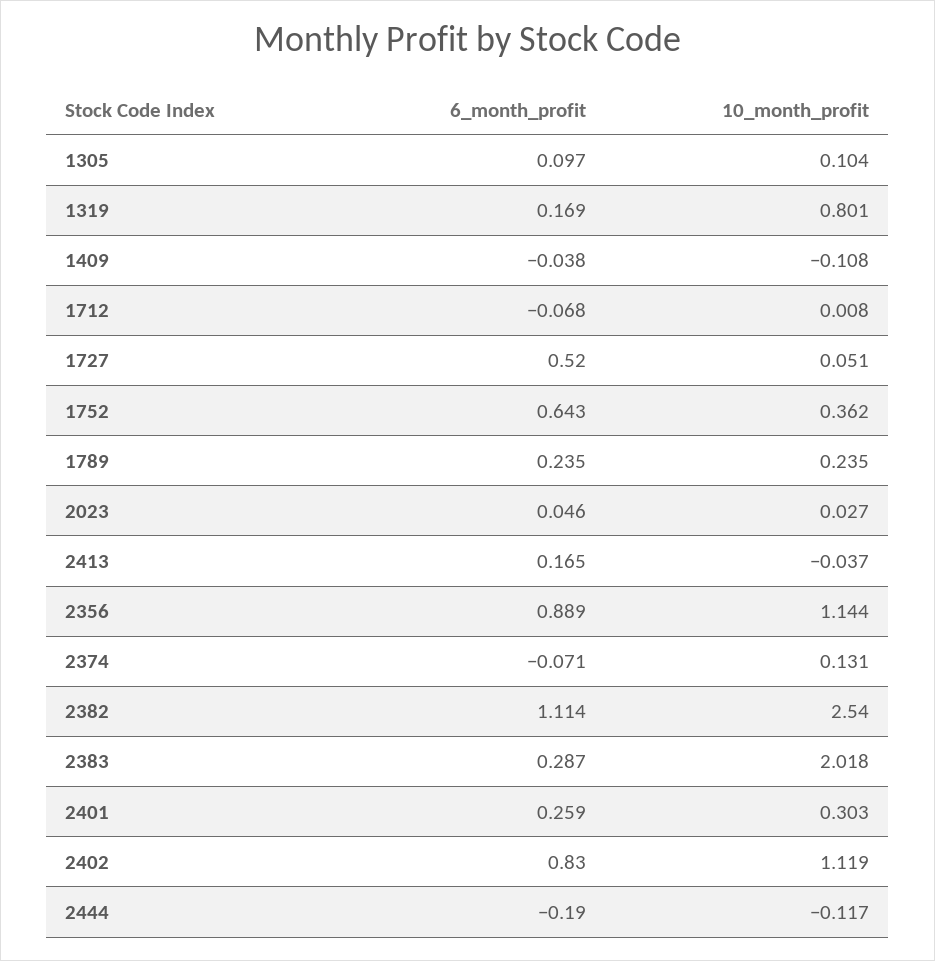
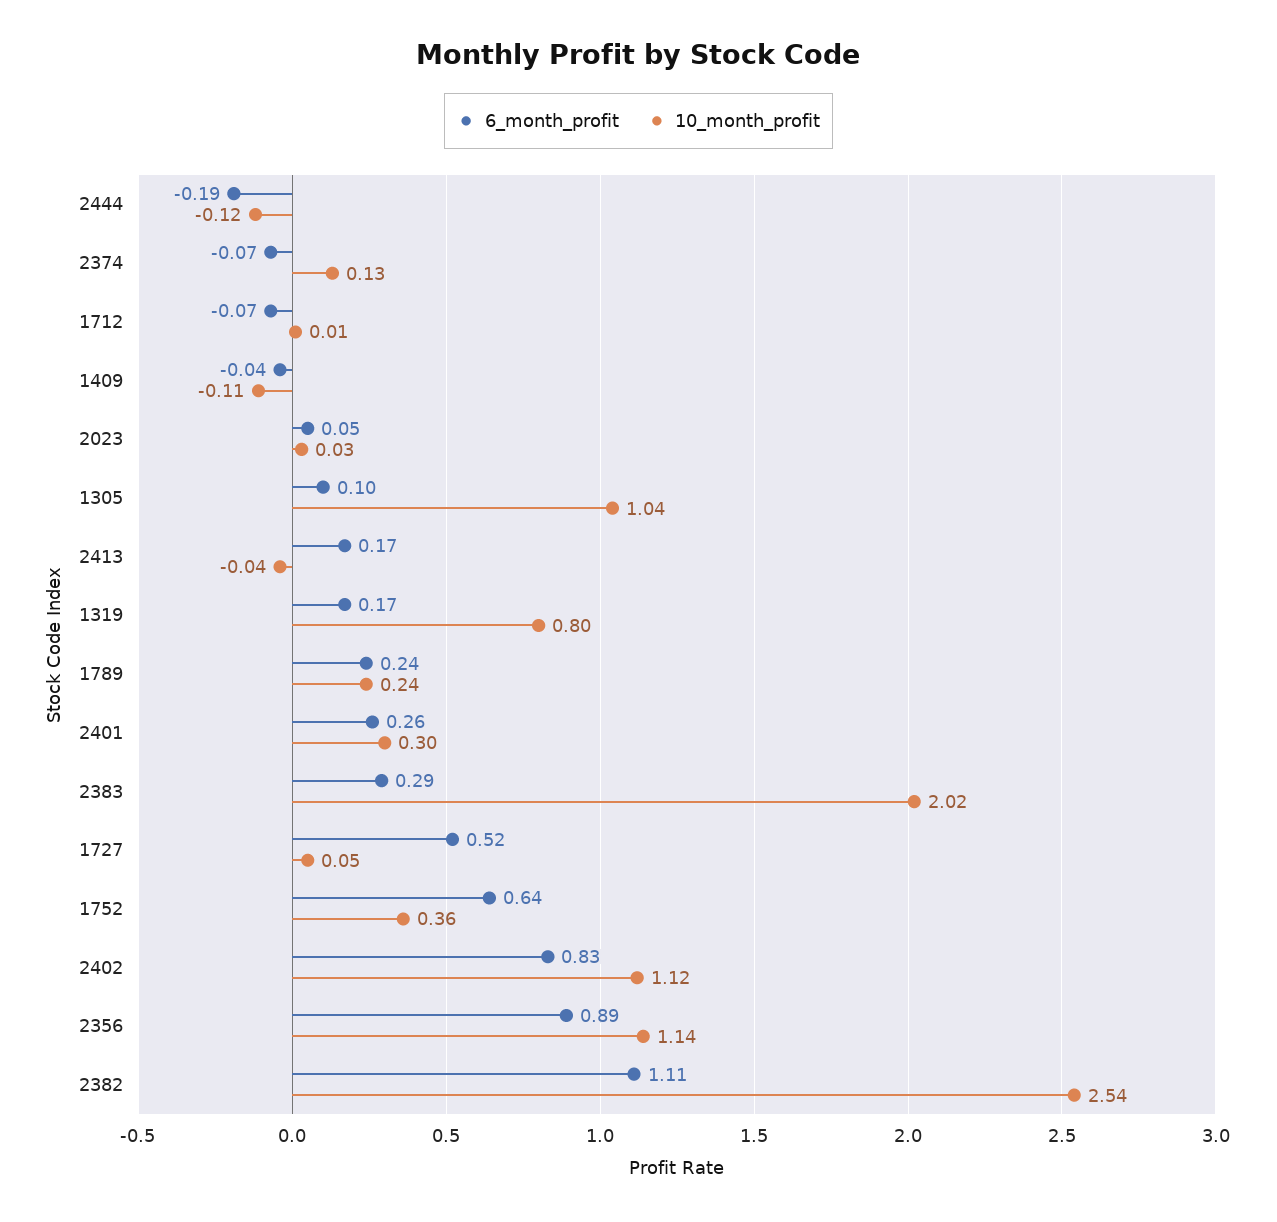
10_month_profit, 1305: 0.104 -> 1.04

